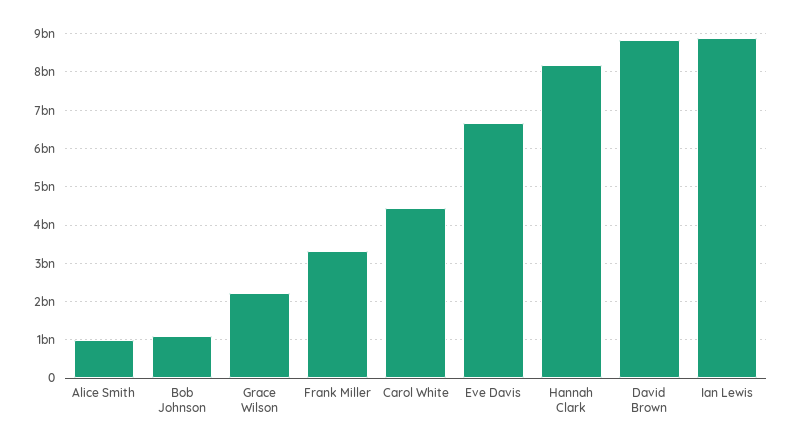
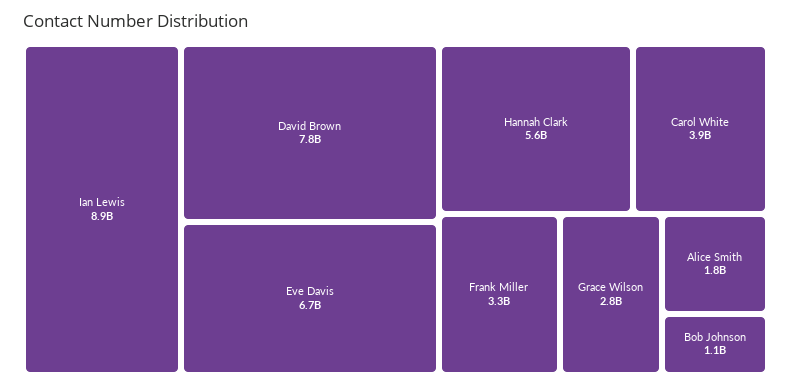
Alice Smith: 1000000000 -> 1800000000
Grace Wilson: 2200000000 -> 2800000000
Carol White: 4400000000 -> 3900000000
Hannah Clark: 8200000000 -> 5600000000
David Brown: 8800000000 -> 7800000000

